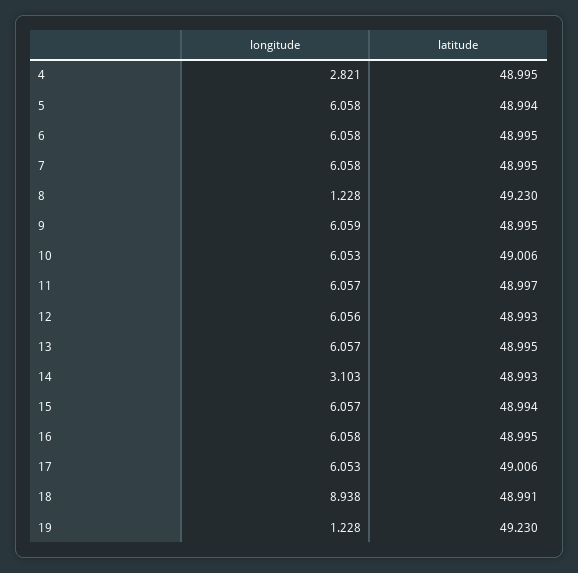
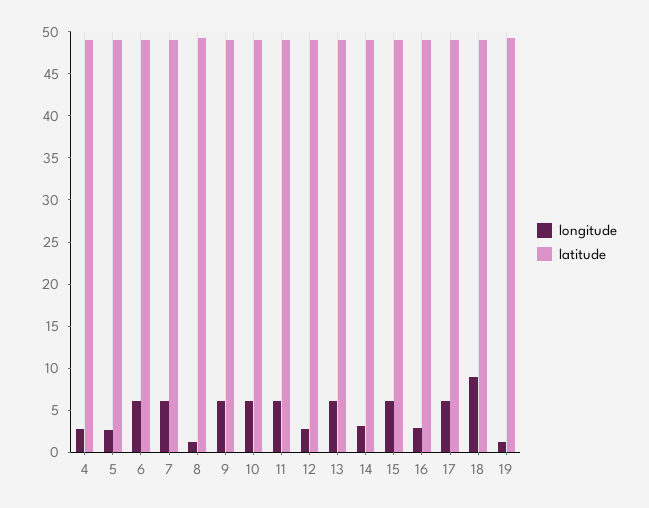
longitude, 5: 6.058 -> 3
longitude, 12: 6.056 -> 3
longitude, 16: 6.058 -> 3

